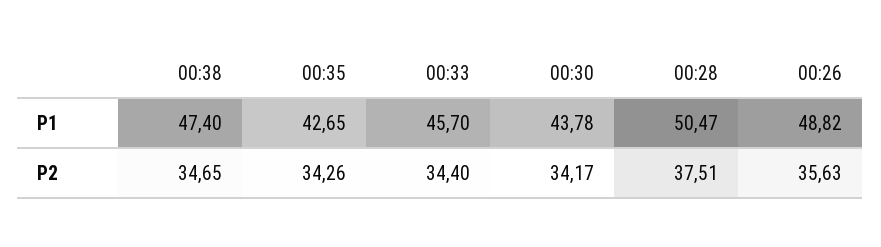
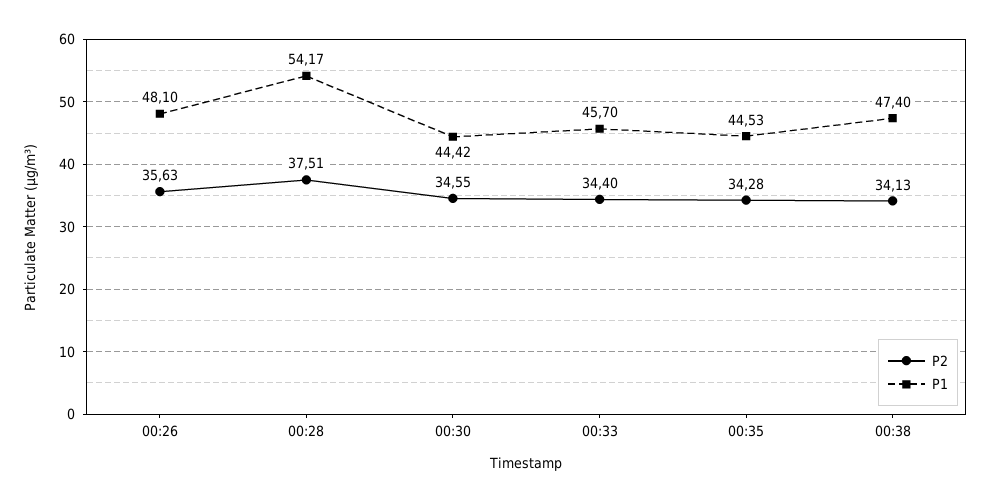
P1, 00:35: 42.65 -> 44.53
P1, 00:30: 43.78 -> 44.42
P1, 00:28: 50.47 -> 54.17
P1, 00:26: 48.82 -> 48.1
P2, 00:38: 34.65 -> 34.13
P2, 00:35: 34.26 -> 34.28
P2, 00:30: 34.17 -> 34.55

